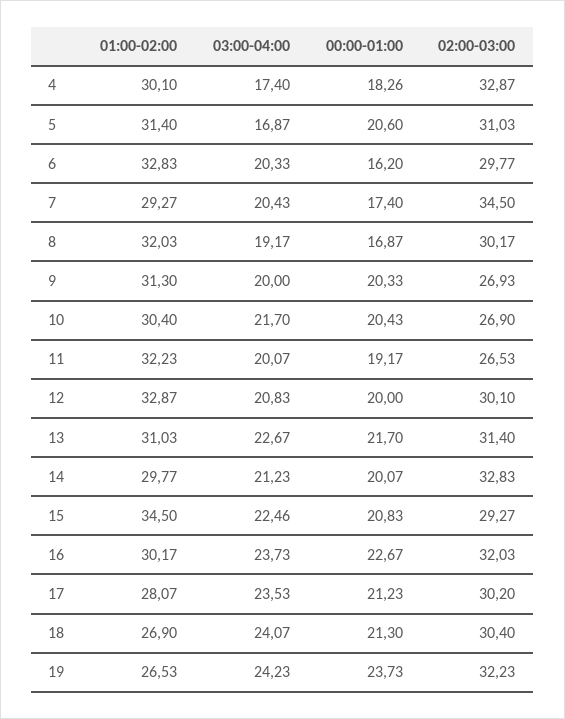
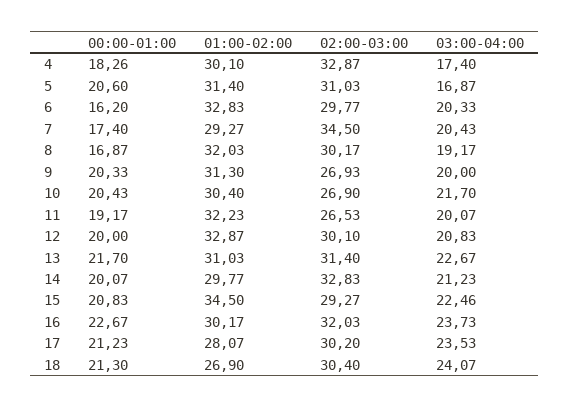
01:00-02:00, 19: 26.53 -> none
03:00-04:00, 19: 24.23 -> none
00:00-01:00, 19: 23.73 -> none
02:00-03:00, 19: 32.23 -> none

